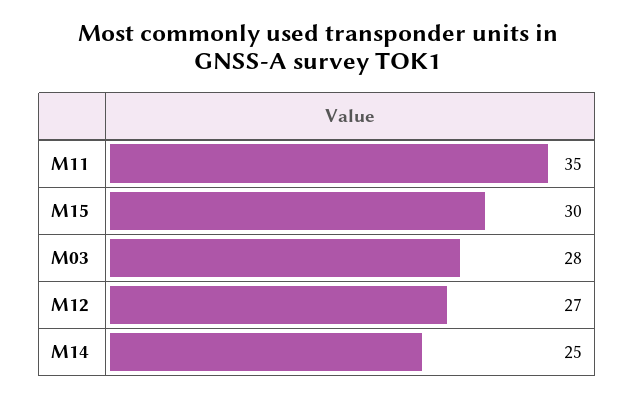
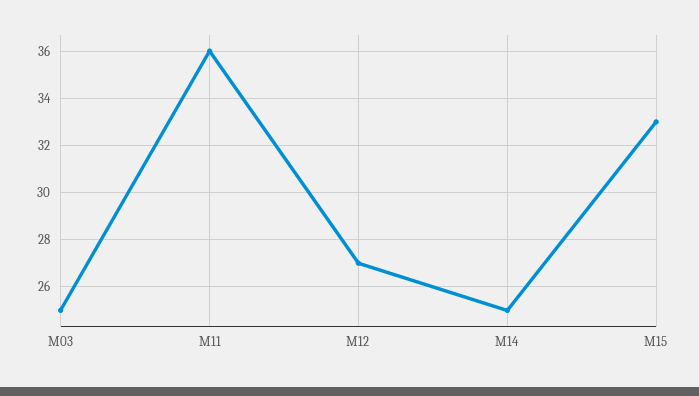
M11: 35 -> 36
M15: 30 -> 33
M03: 28 -> 25

